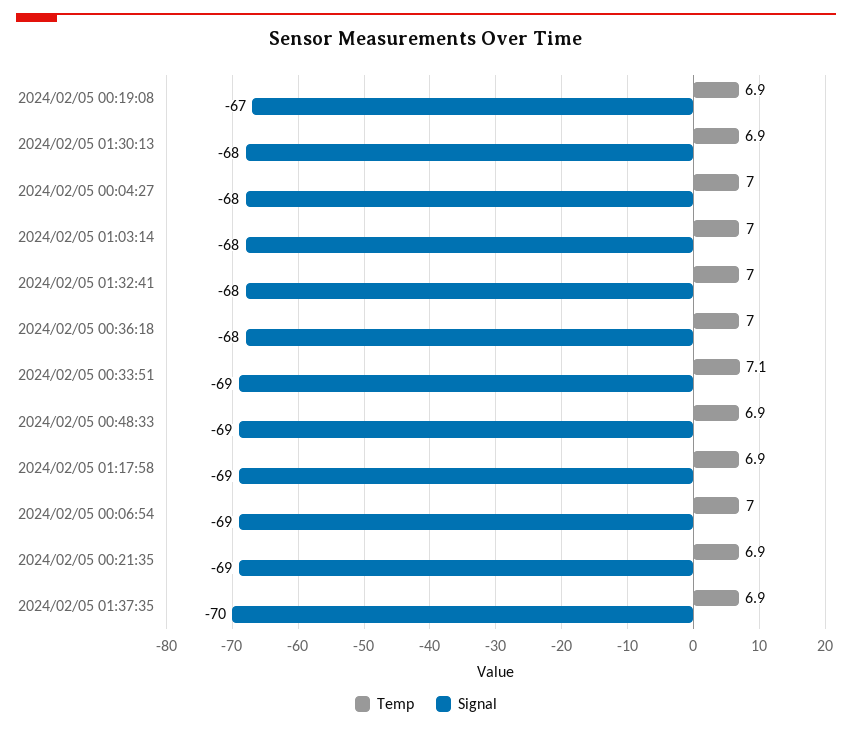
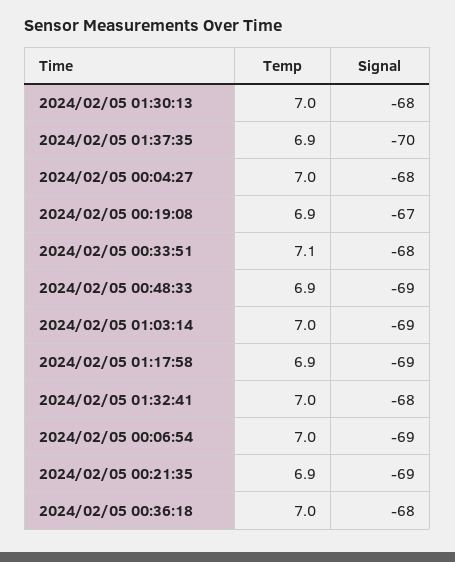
Temp, 2024/02/05 01:30:13: 6.9 -> 7
Signal, 2024/02/05 01:03:14: -68 -> -69
Signal, 2024/02/05 00:33:51: -69 -> -68

